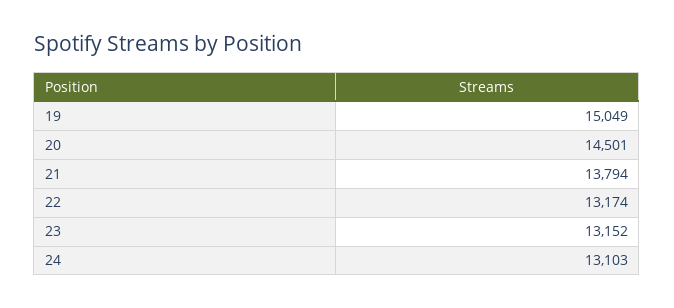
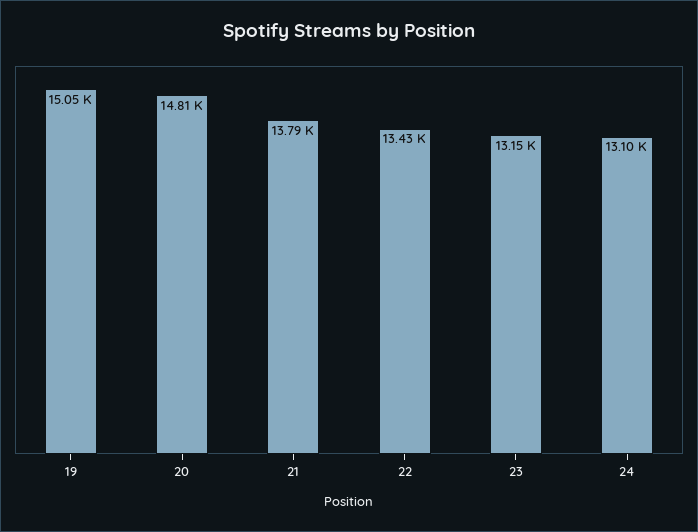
20: 14501 -> 14810
22: 13174 -> 13430

